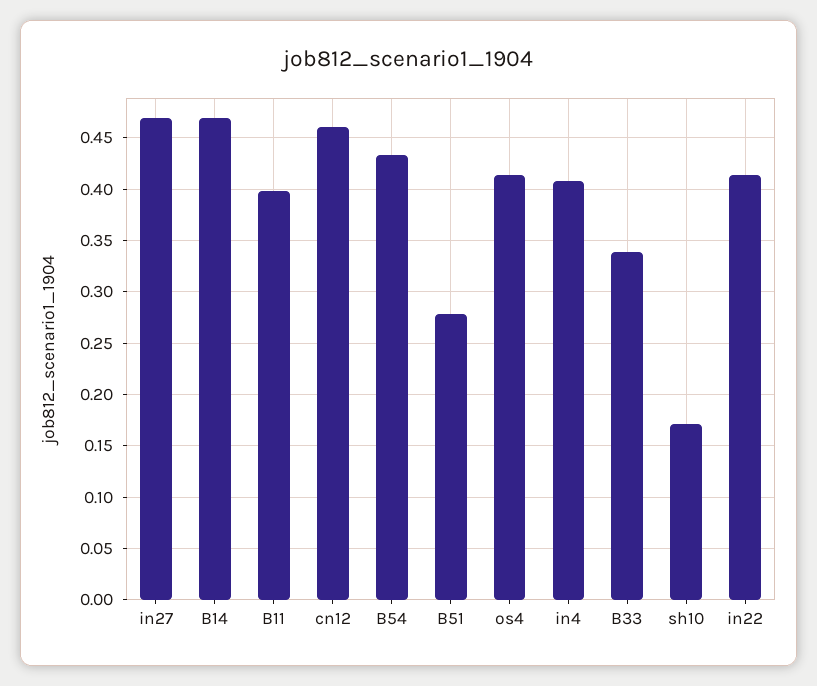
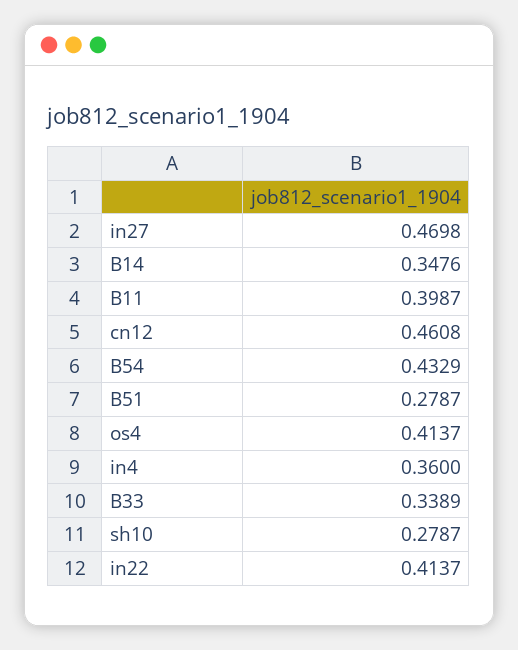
B14: 0.47 -> 0.3476
in4: 0.41 -> 0.36
sh10: 0.17 -> 0.2787

